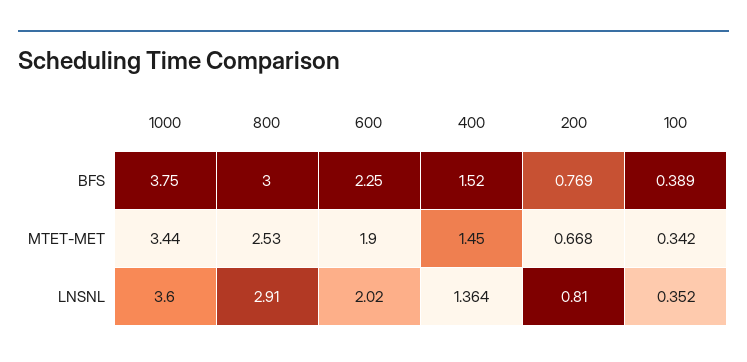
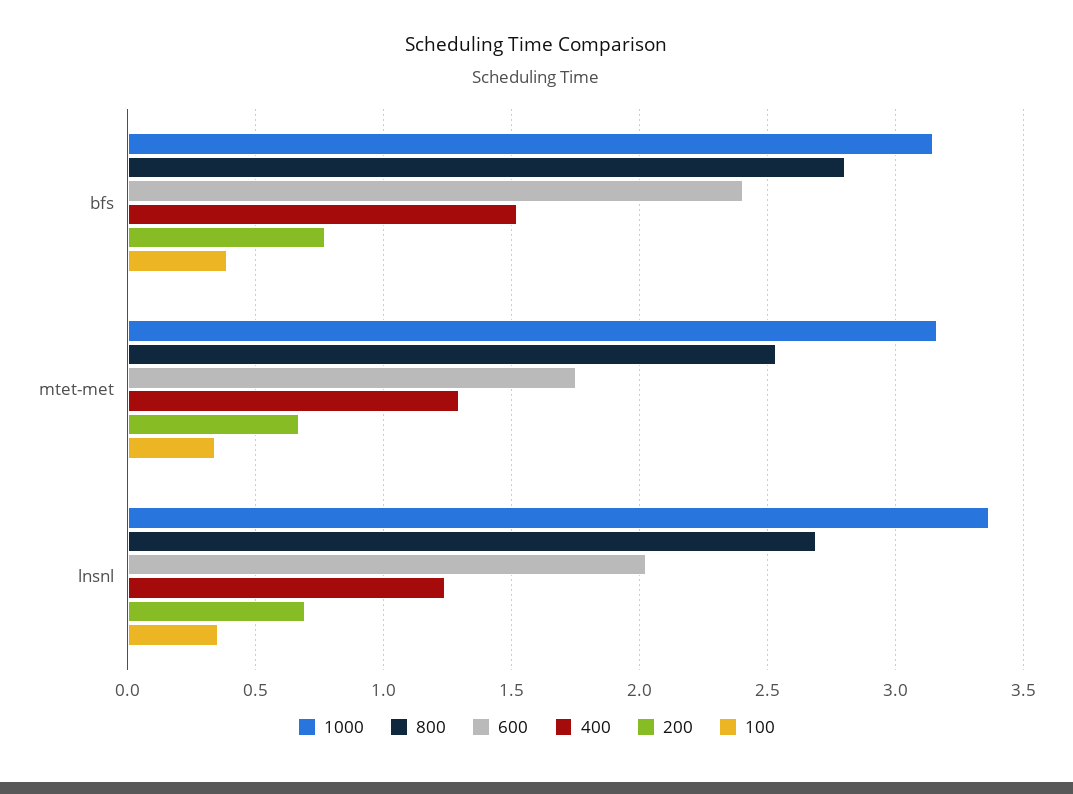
1000, BFS: 3.75 -> 3.15
800, BFS: 3 -> 2.8
600, BFS: 2.25 -> 2.4
1000, MTET-MET: 3.44 -> 3.15
600, MTET-MET: 1.9 -> 1.75
400, MTET-MET: 1.45 -> 1.3
1000, LNSNL: 3.6 -> 3.35
800, LNSNL: 2.91 -> 2.7
400, LNSNL: 1.364 -> 1.25
200, LNSNL: 0.81 -> 0.7

